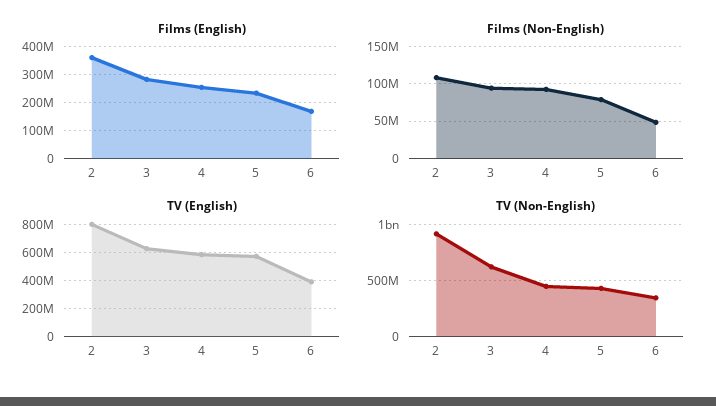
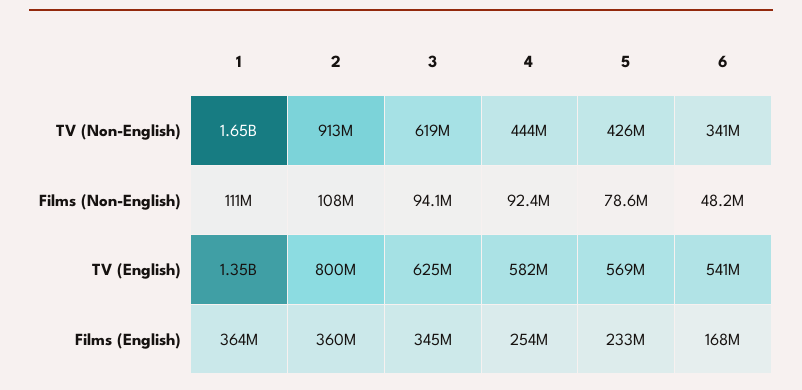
Films (English), 3: 275000000 -> 345000000
TV (English), 6: 400000000 -> 541000000
TV (Non-English), 1: none -> 1650000000
Films (Non-English), 1: none -> 111000000
TV (English), 1: none -> 1350000000
Films (English), 1: none -> 364000000

